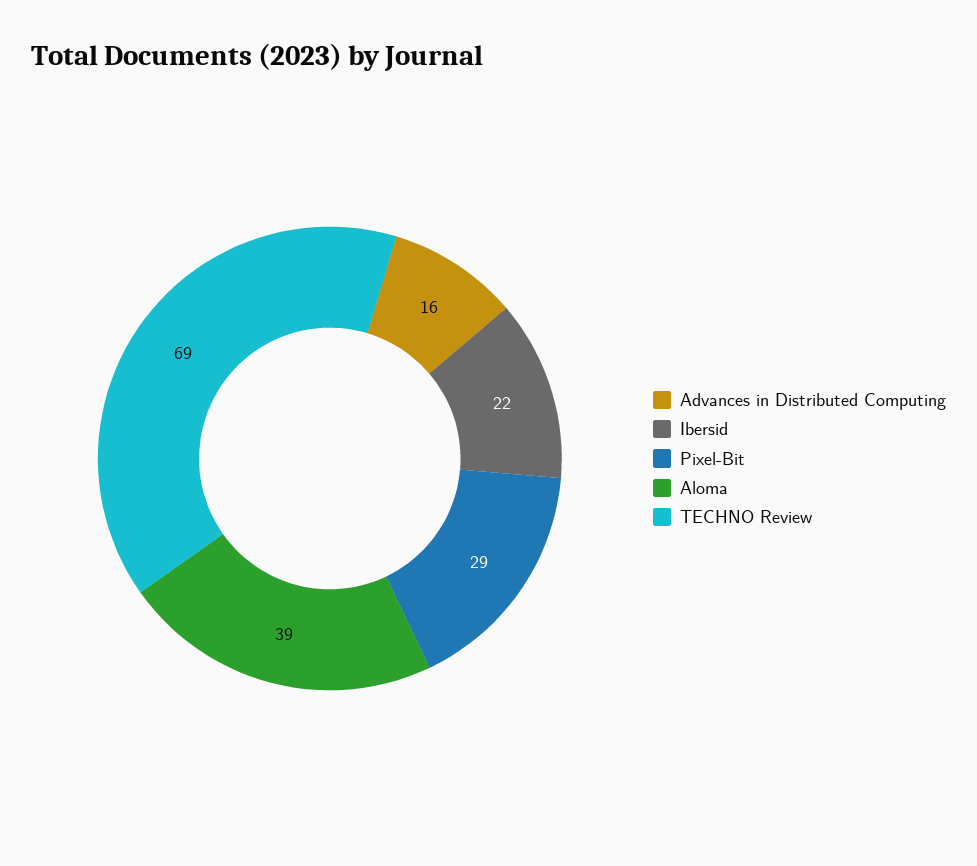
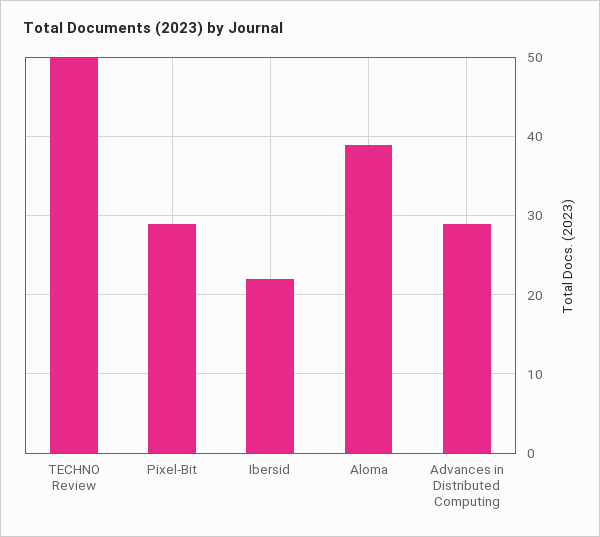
Advances in Distributed Computing: 16 -> 29
TECHNO Review: 69 -> 50

